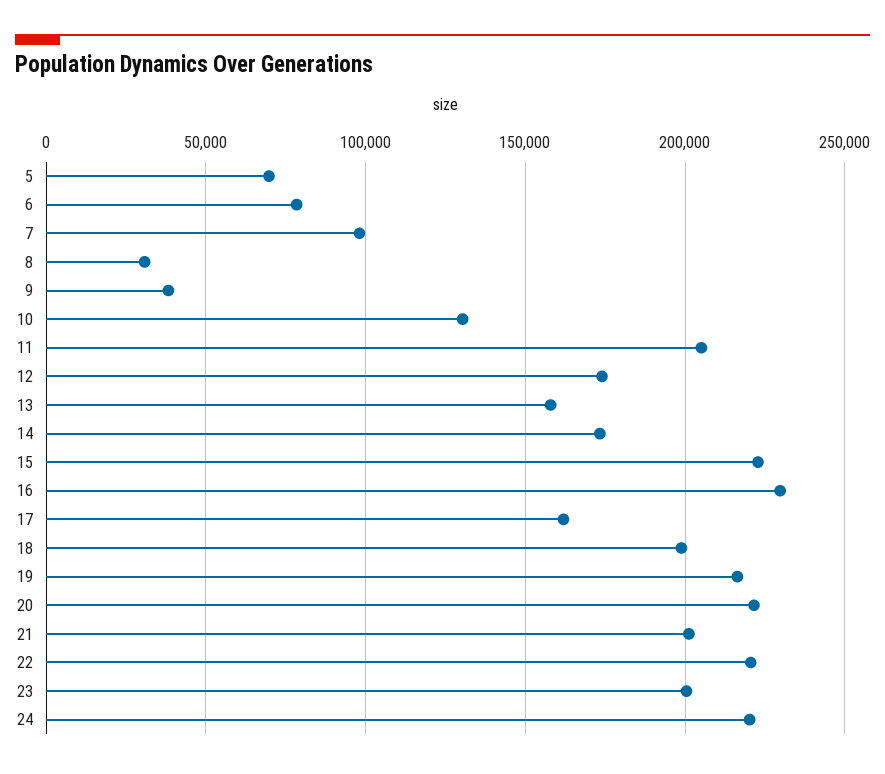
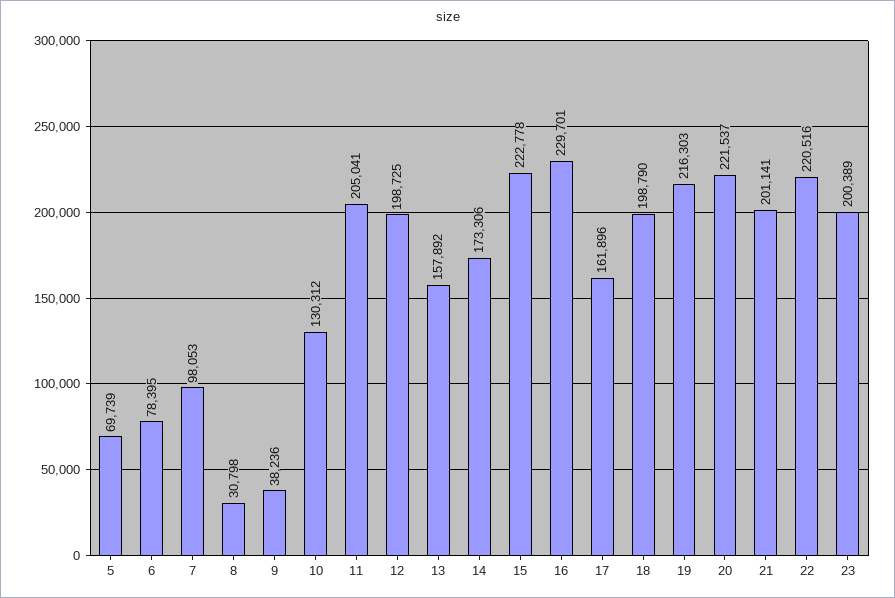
12: 175000 -> 198725
24: 220000 -> none

